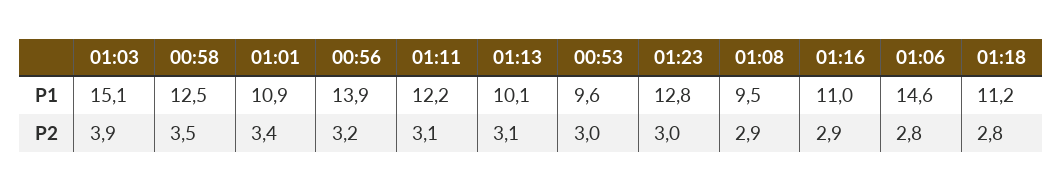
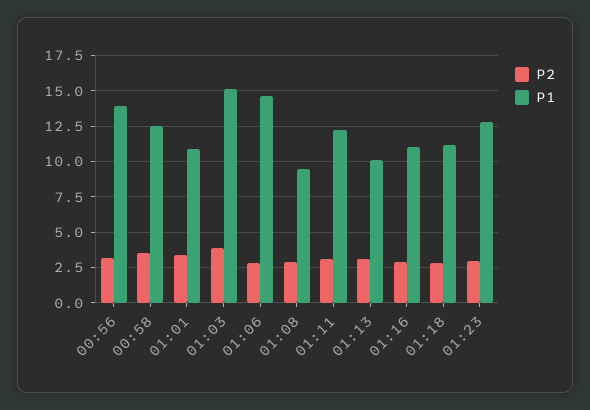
P1, 00:53: 9.6 -> none
P2, 00:53: 3 -> none

